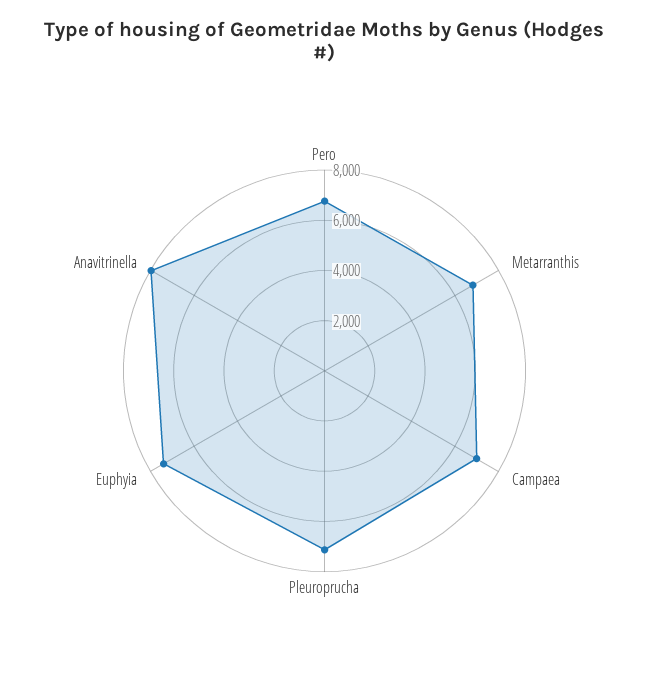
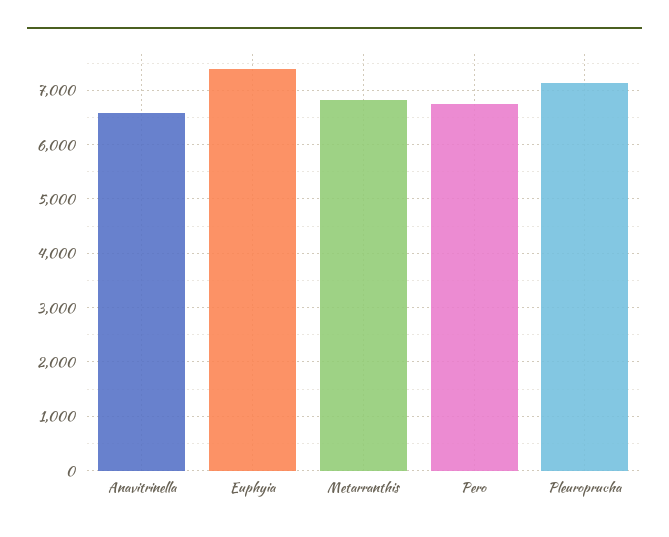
Campaea: 7000 -> none
Anavitrinella: 8000 -> 6600

